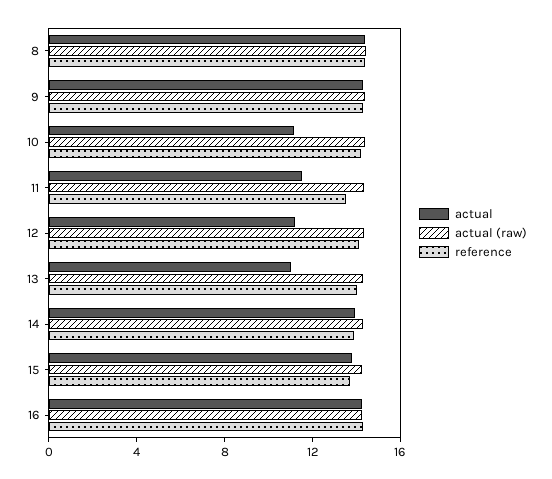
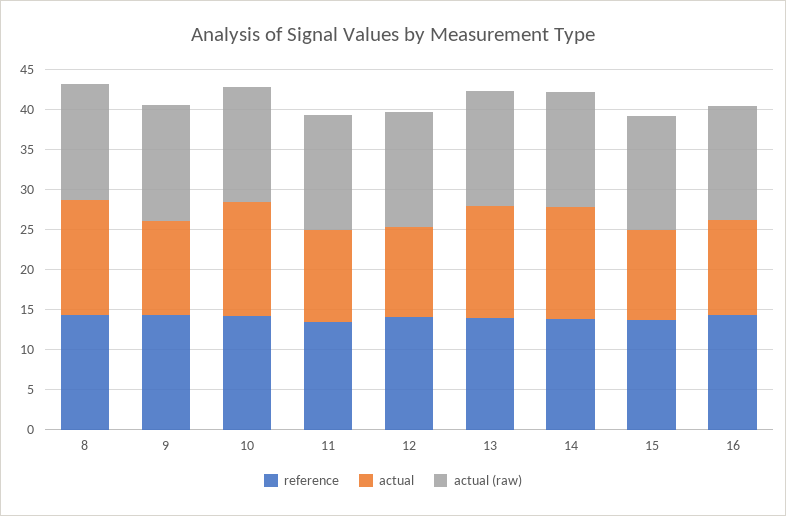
actual, 9: 14 -> 12
actual, 10: 11 -> 14
actual, 13: 11 -> 14
actual, 15: 14 -> 11
actual, 16: 14 -> 12

